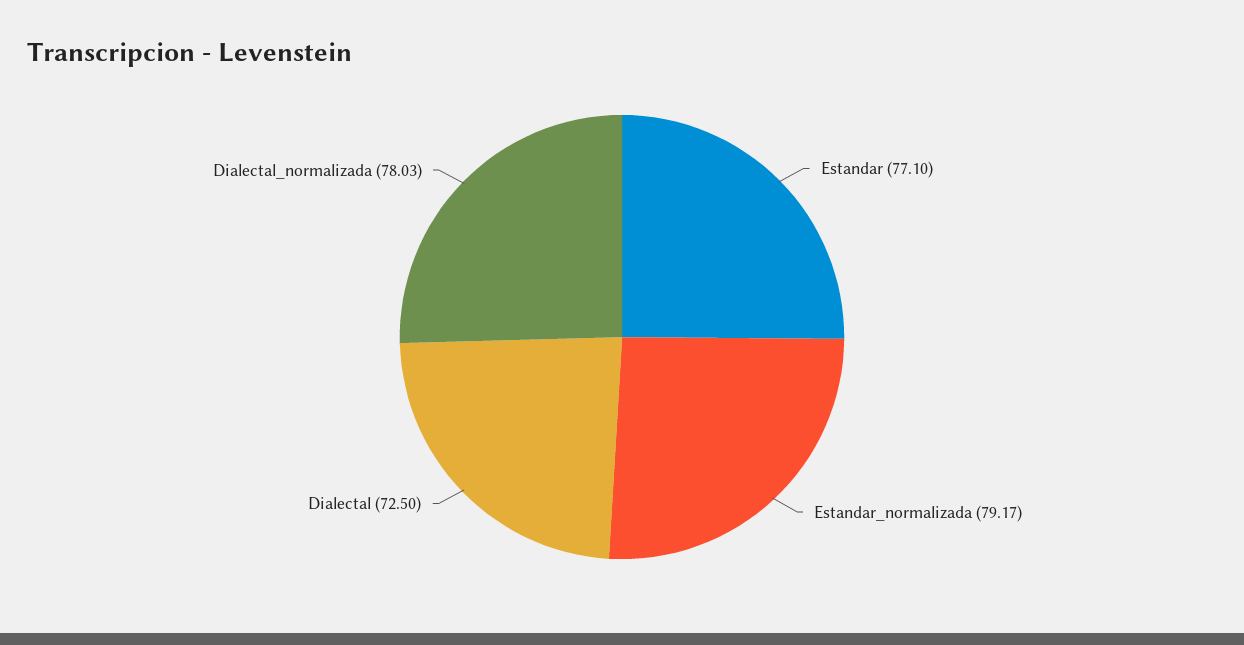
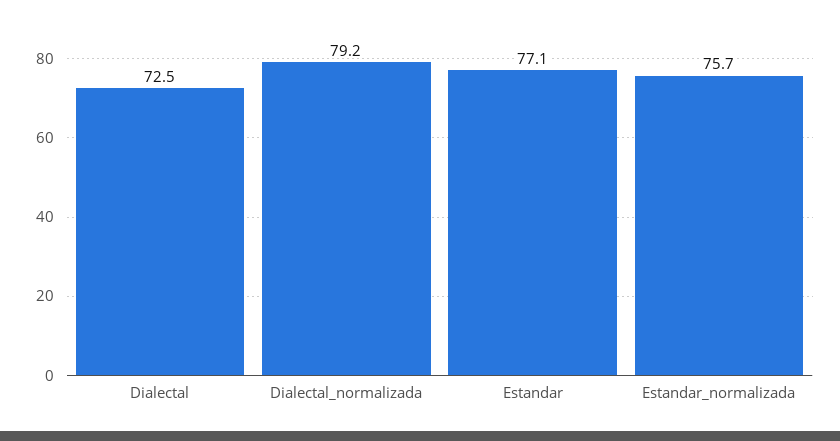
Estandar_normalizada: 79.17 -> 75.7
Dialectal_normalizada: 78.03 -> 79.2

